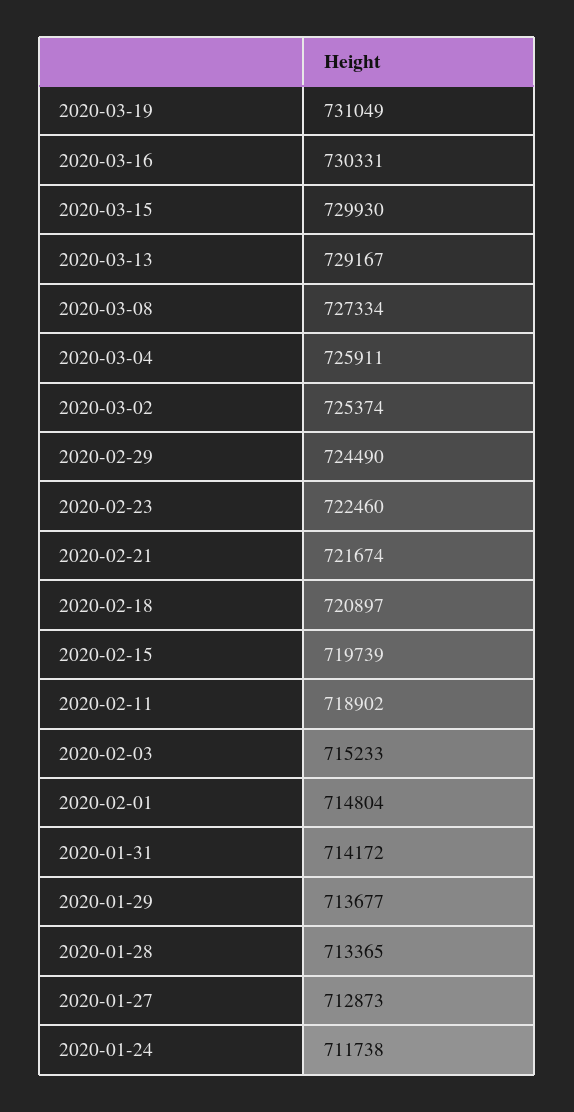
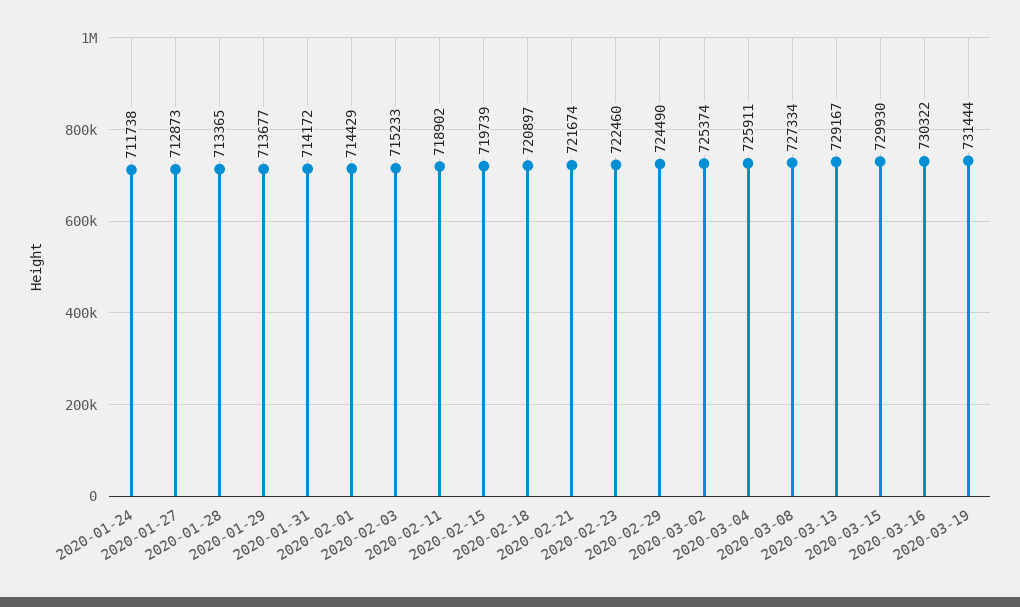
2020-03-19: 731049 -> 731444
2020-03-16: 730331 -> 730322
2020-02-01: 714804 -> 714429

